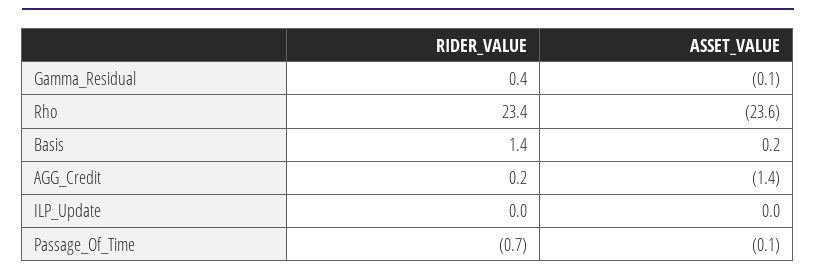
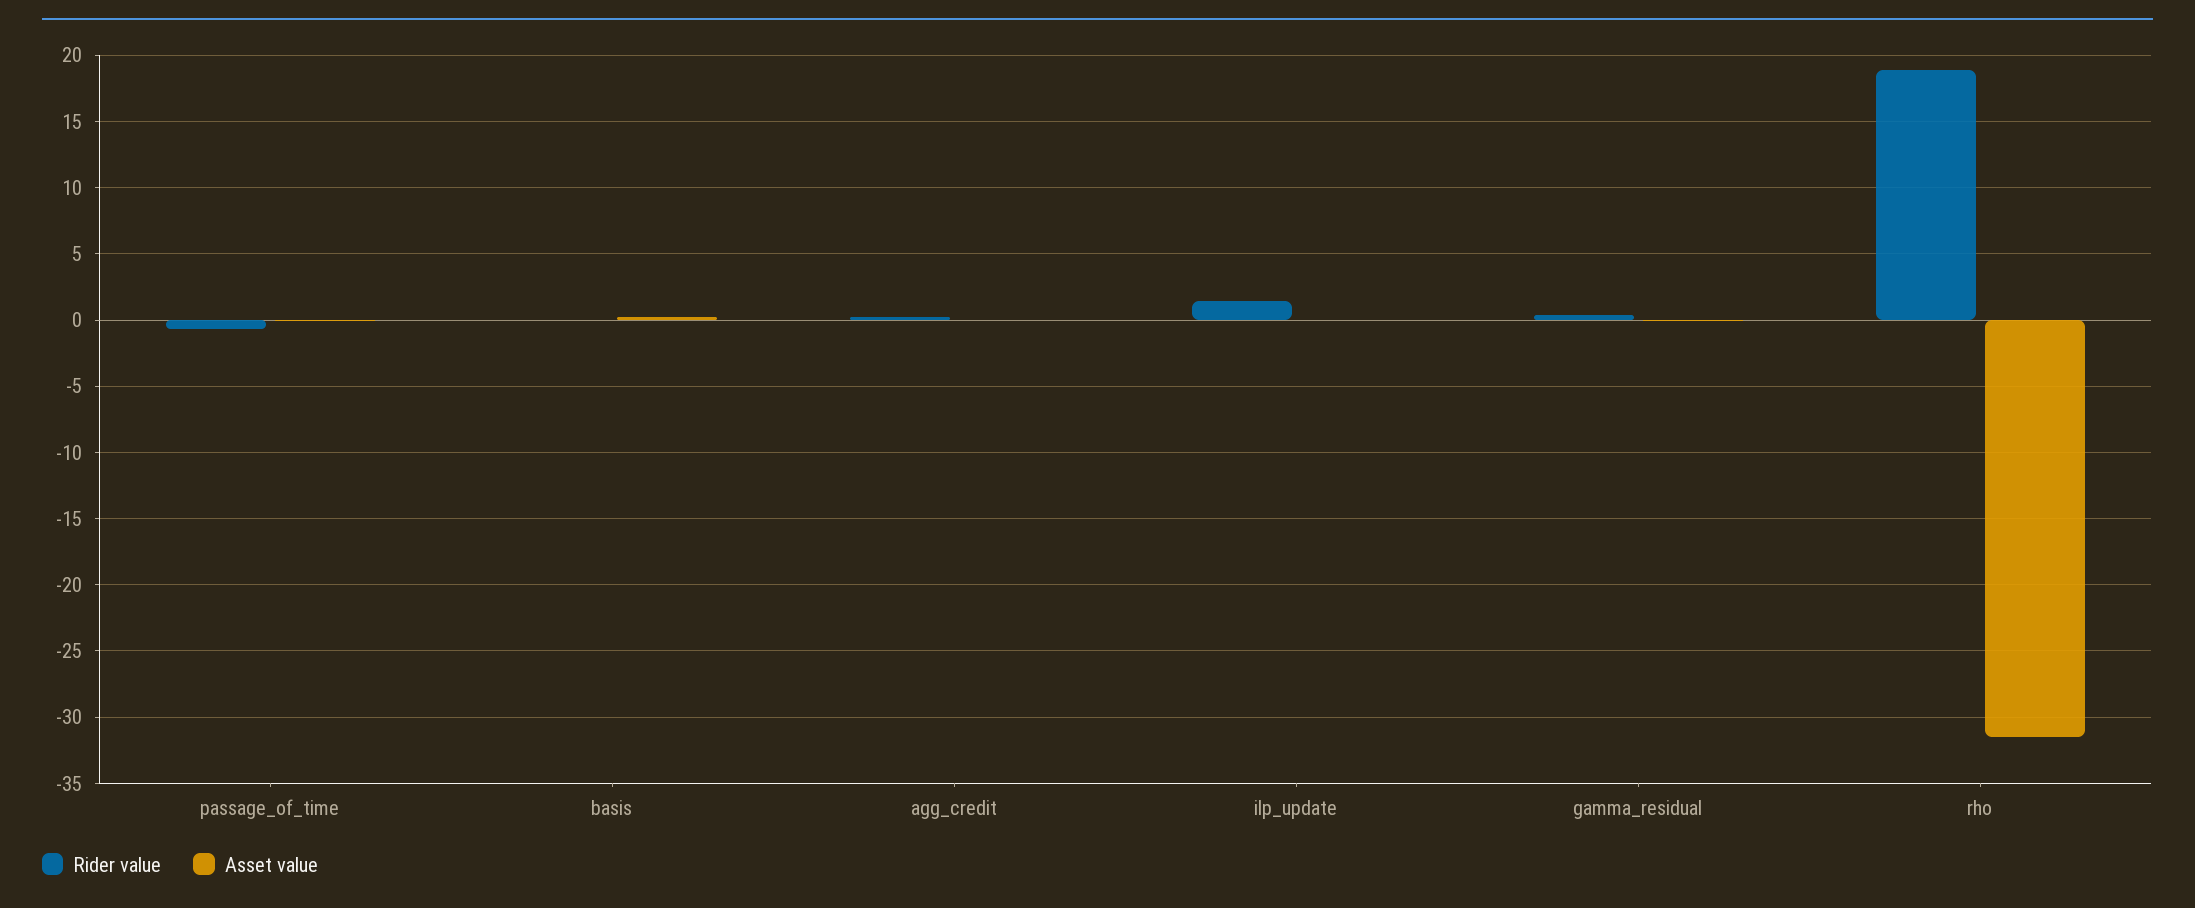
RIDER_VALUE, Rho: 23.4 -> 19
ASSET_VALUE, Rho: -23.6 -> -31.5
RIDER_VALUE, Basis: 1.4 -> 0
ASSET_VALUE, AGG_Credit: -1.4 -> 0
RIDER_VALUE, ILP_Update: 0 -> 1.5

